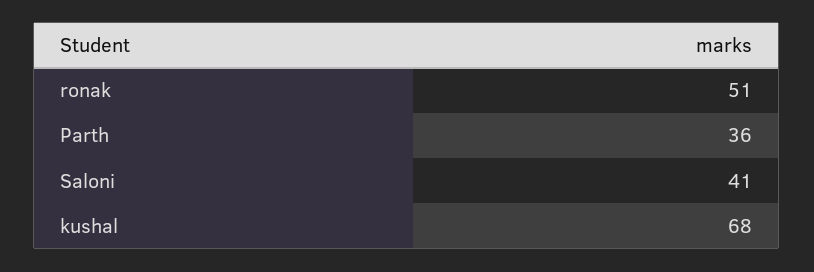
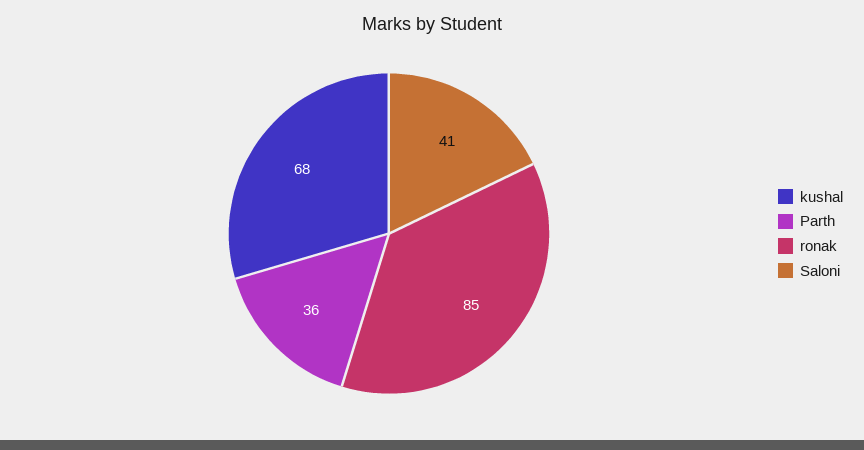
ronak: 51 -> 85

